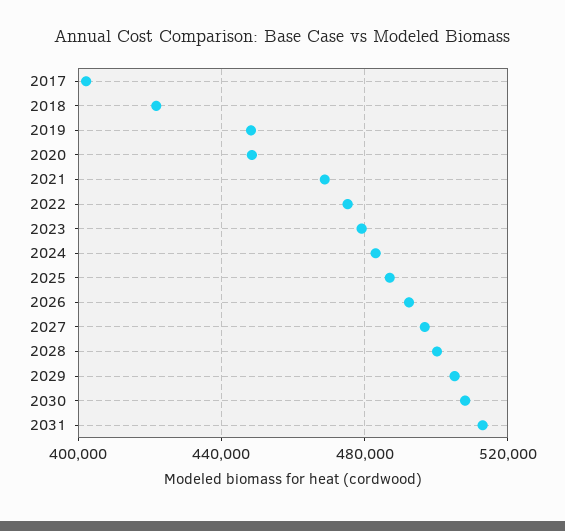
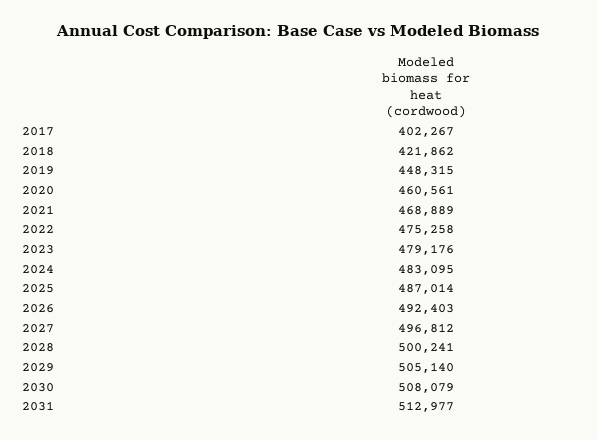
2020: 450000 -> 460561

